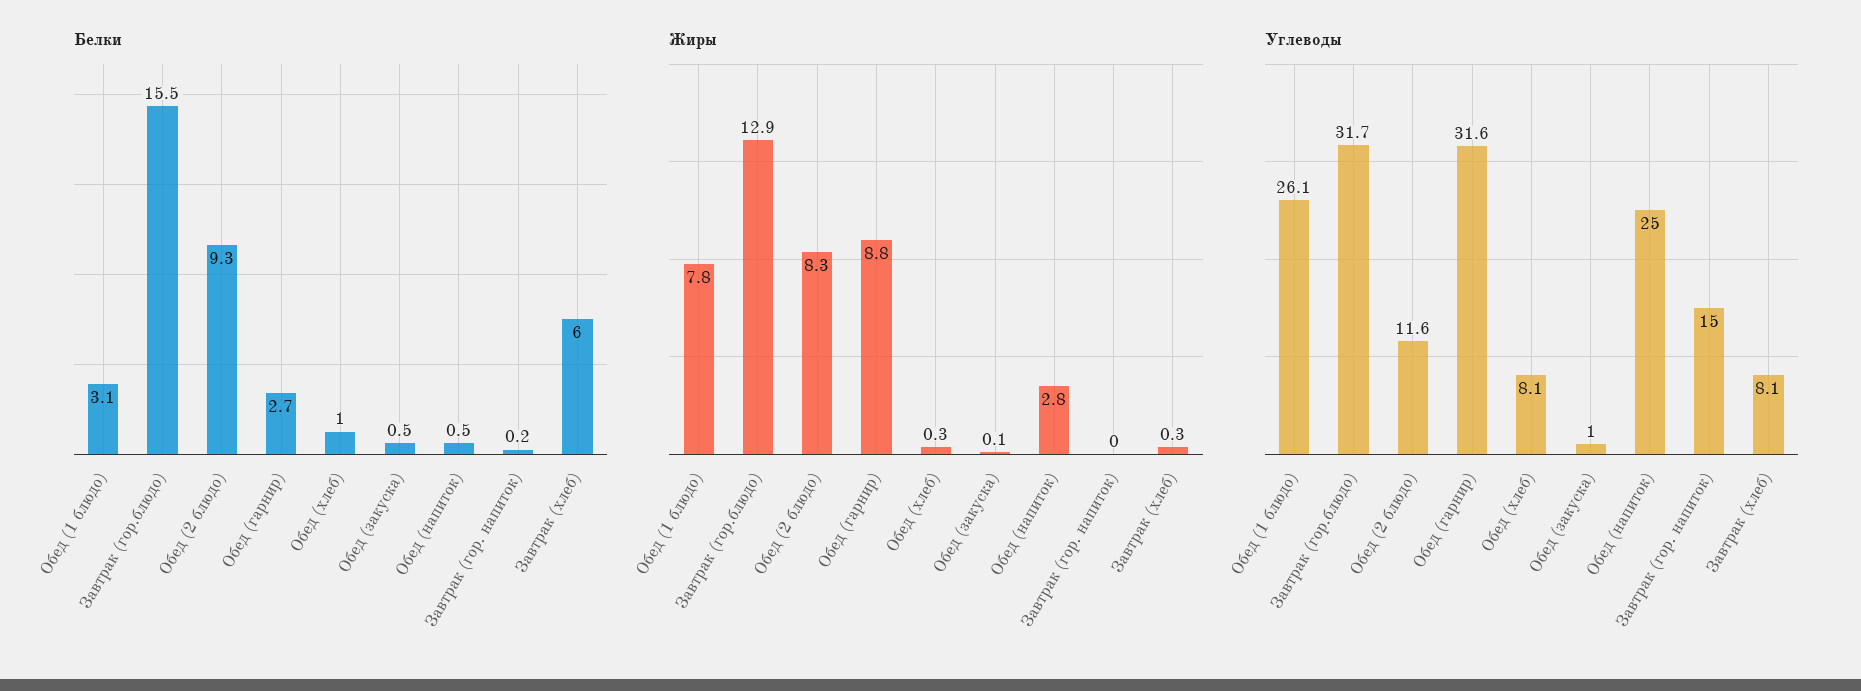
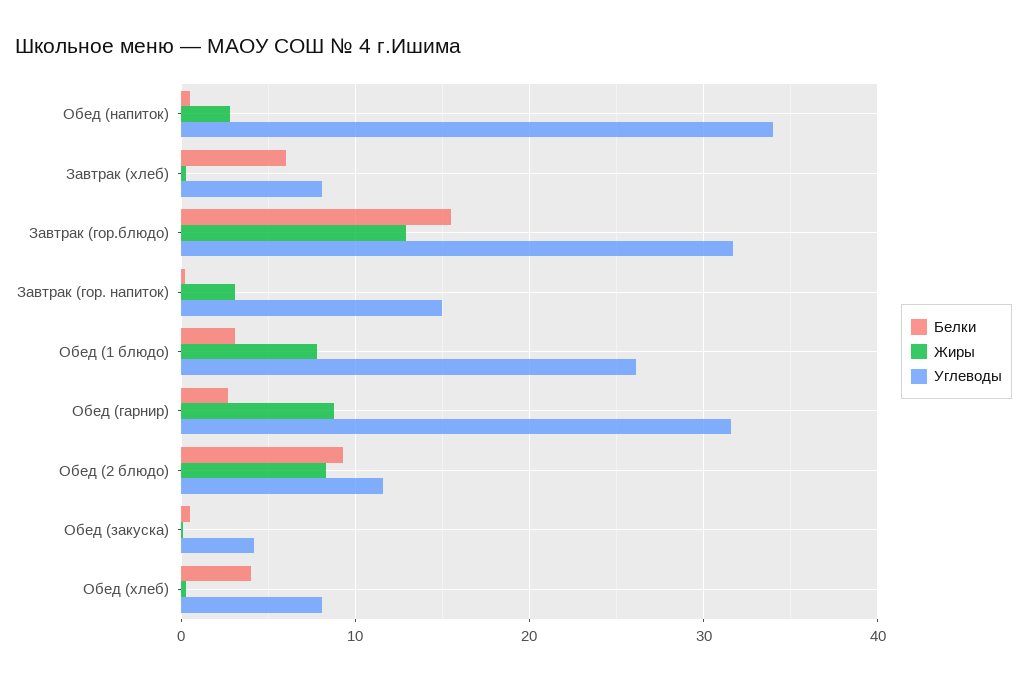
Белки, Обед (хлеб): 1 -> 4
Жиры, Завтрак (гор. напиток): 0 -> 3
Углеводы, Обед (закуска): 1 -> 4
Углеводы, Обед (напиток): 25 -> 34

